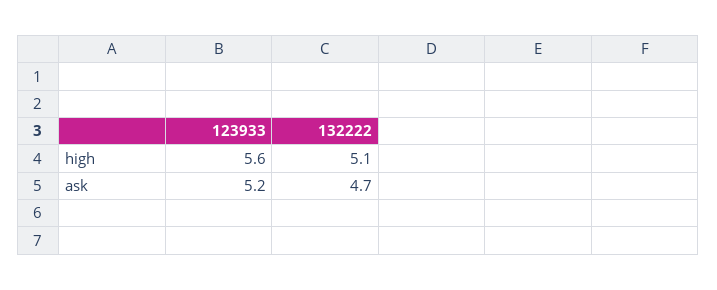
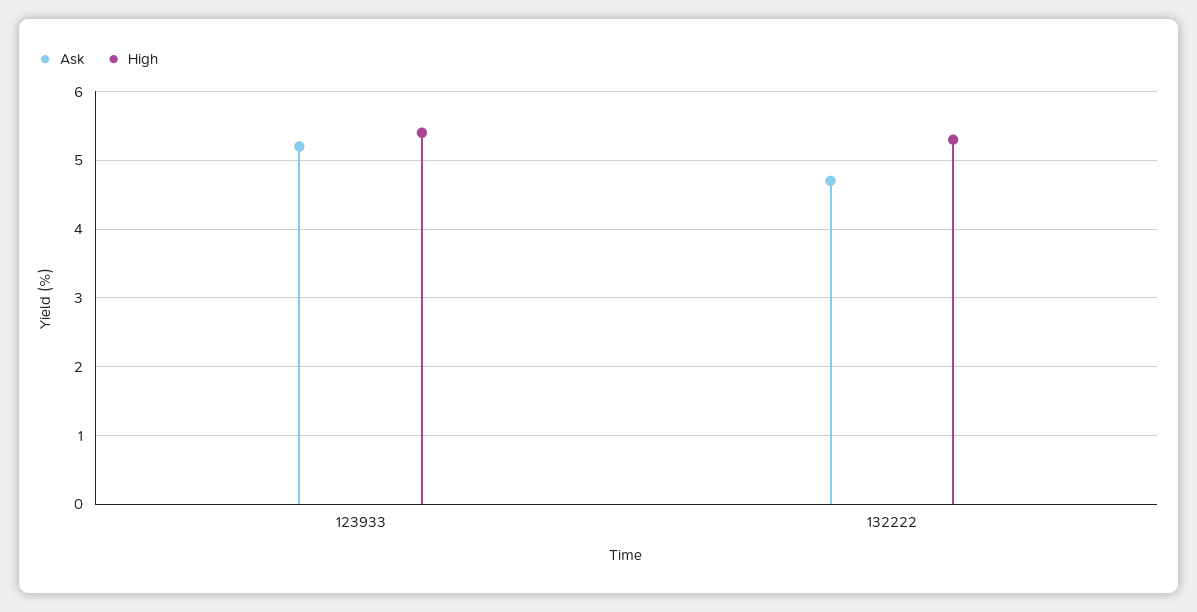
high, 123933: 5.6 -> 5.4
high, 132222: 5.1 -> 5.3

